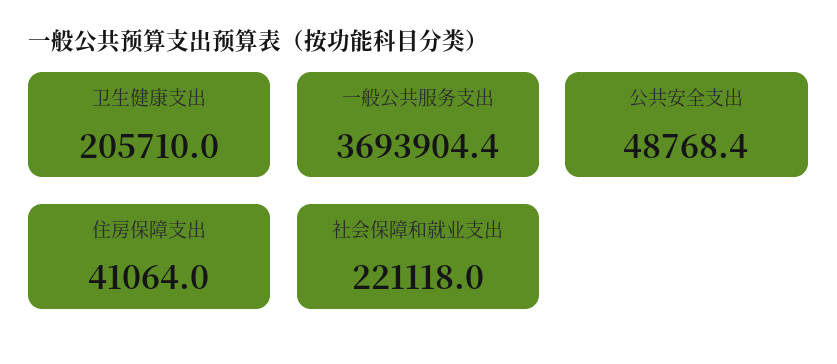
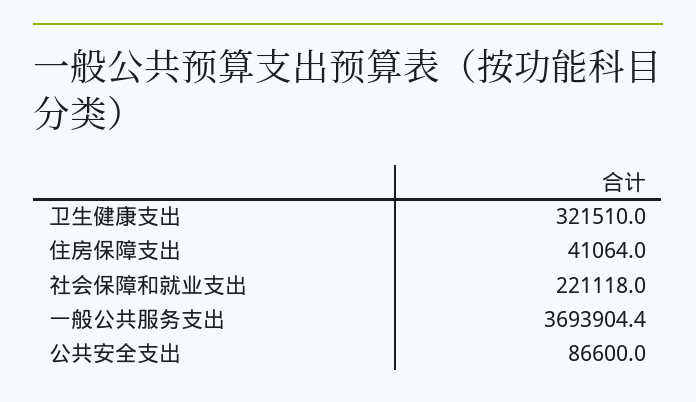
卫生健康支出: 205710 -> 321510
公共安全支出: 48768.4 -> 86600

